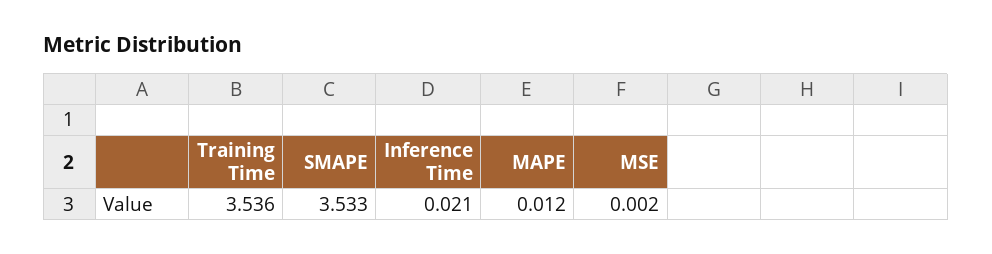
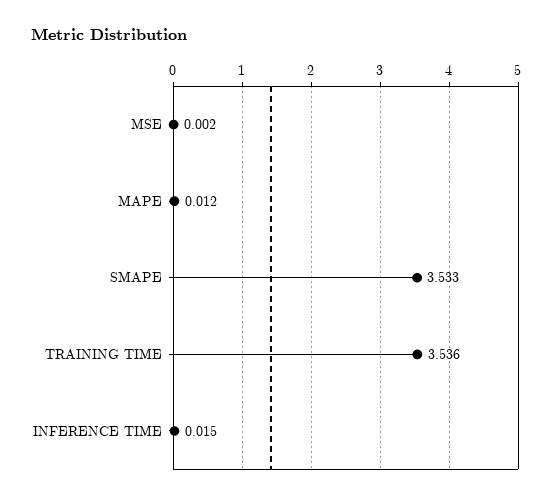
Inference Time: 0.021 -> 0.015

